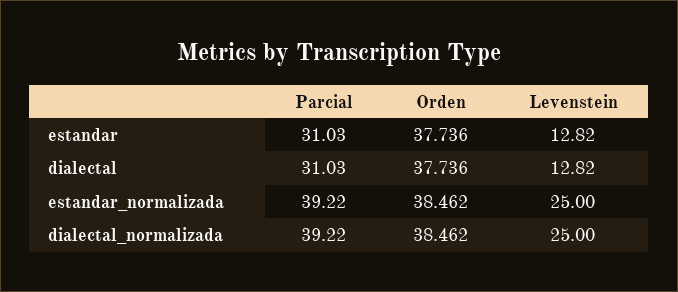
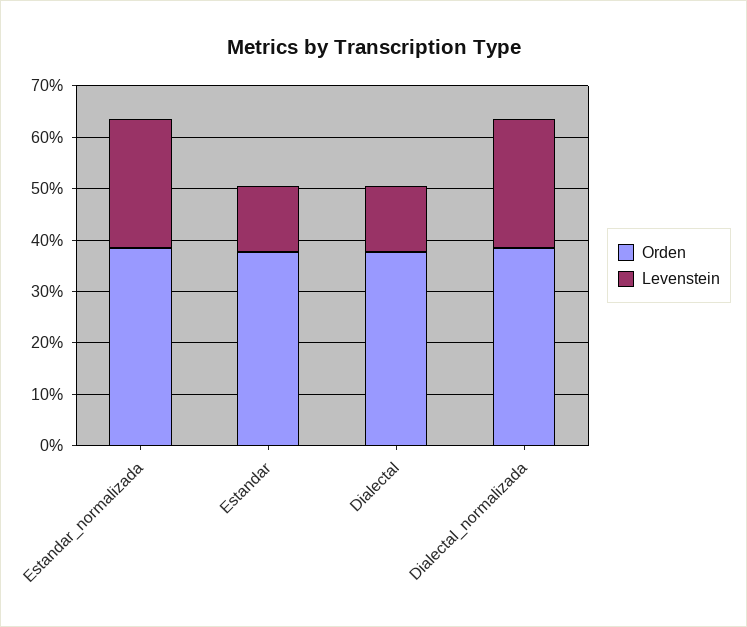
Parcial, estandar: 31.03 -> none
Parcial, dialectal: 31.03 -> none
Parcial, estandar_normalizada: 39.22 -> none
Parcial, dialectal_normalizada: 39.22 -> none

